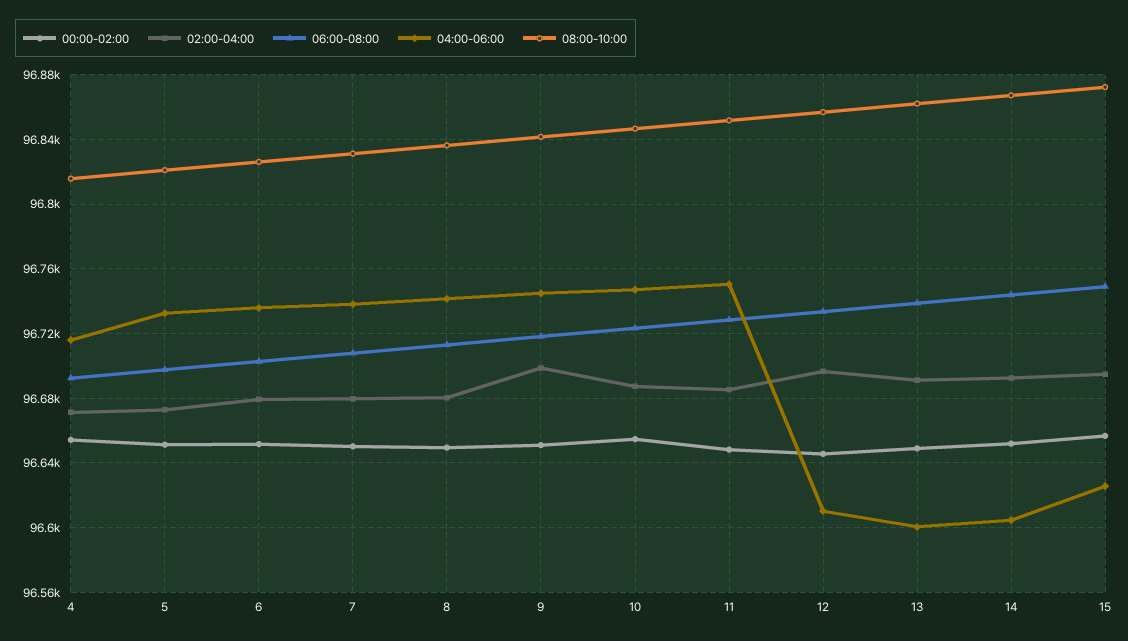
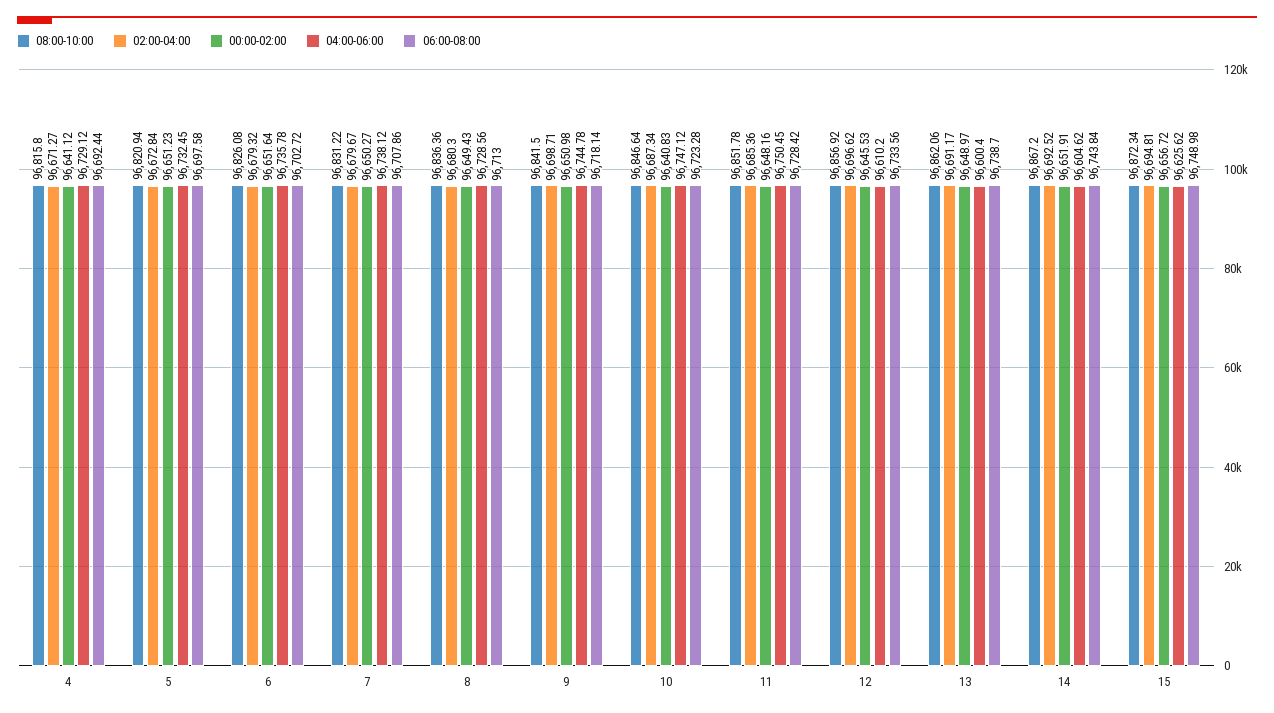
00:00-02:00, 4: 96655 -> 96641.12
04:00-06:00, 4: 96715 -> 96729.12
04:00-06:00, 8: 96740 -> 96728.56
00:00-02:00, 10: 96655 -> 96640.83

